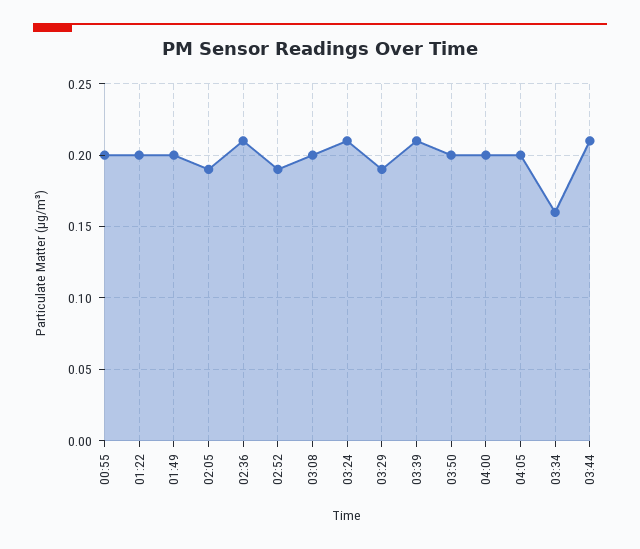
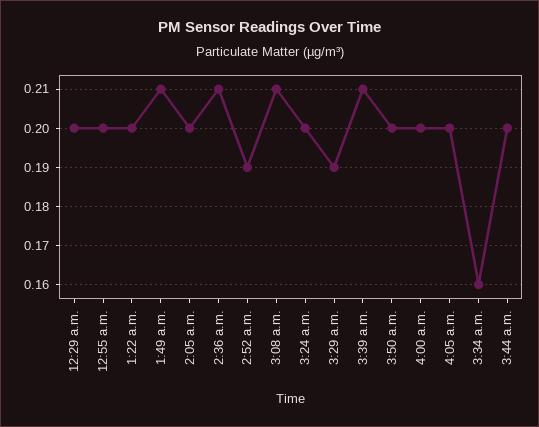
01:49: 0.2 -> 0.21
02:05: 0.19 -> 0.2
03:08: 0.2 -> 0.21
03:24: 0.21 -> 0.2
03:44: 0.21 -> 0.2
12:29 a.m.: none -> 0.2

